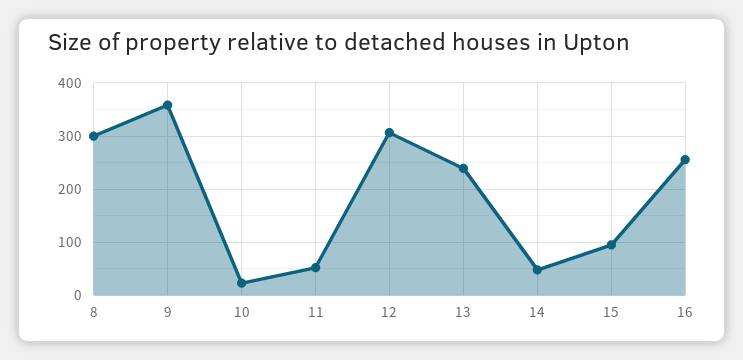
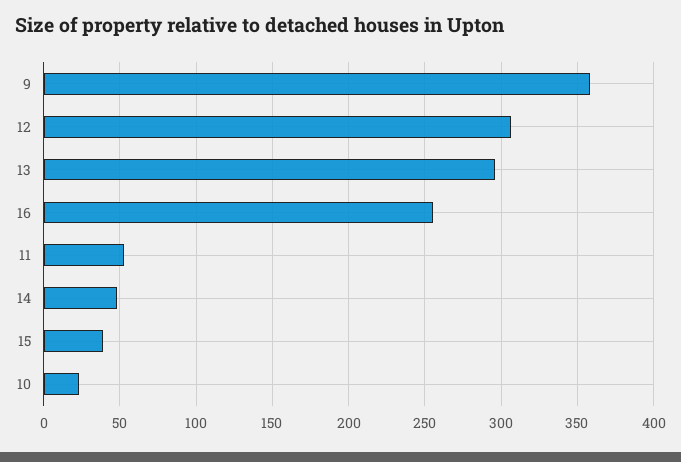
8: 300 -> none
13: 240 -> 295
15: 100 -> 40

